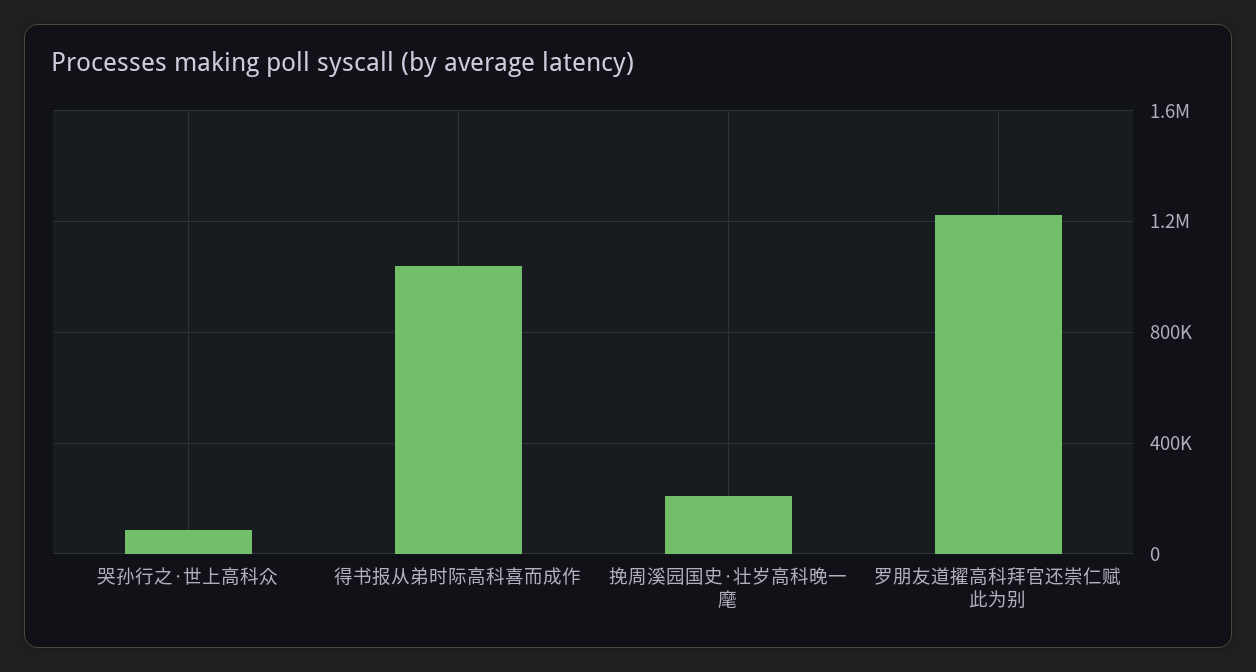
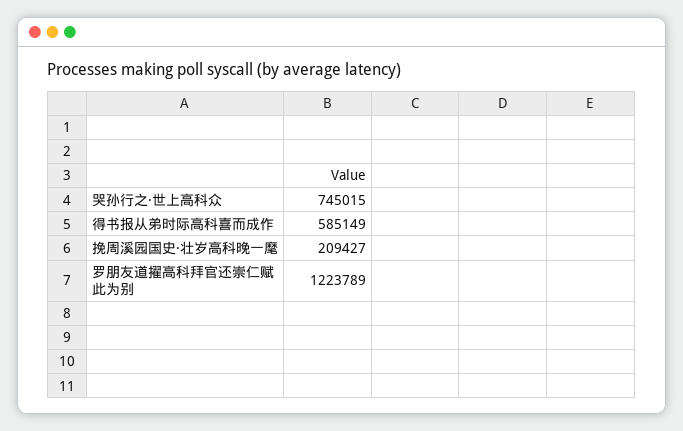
哭孙行之·世上高科众: 100000 -> 745015
得书报从弟时际高科喜而成作: 1050000 -> 585149

